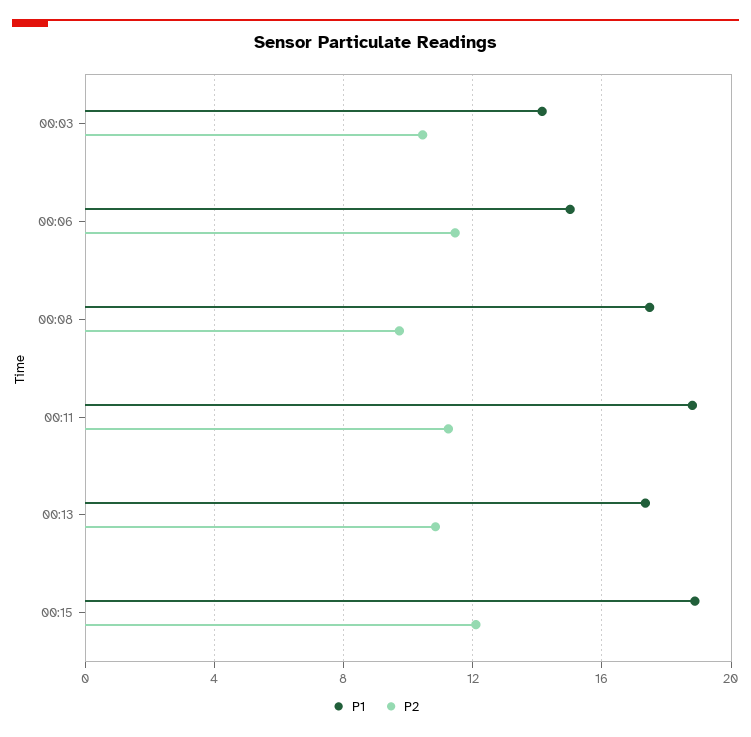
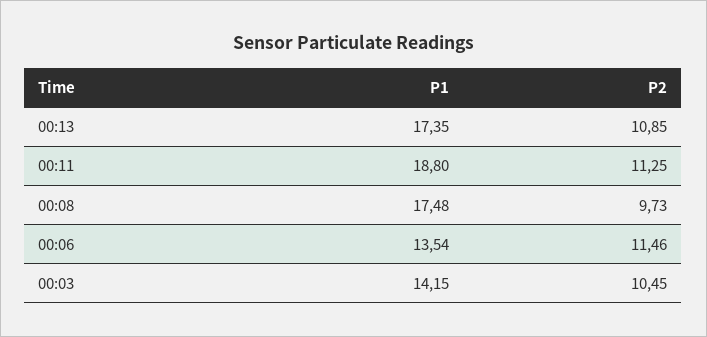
P1, 00:06: 15 -> 13.54
P1, 00:15: 19 -> none
P2, 00:15: 12 -> none

